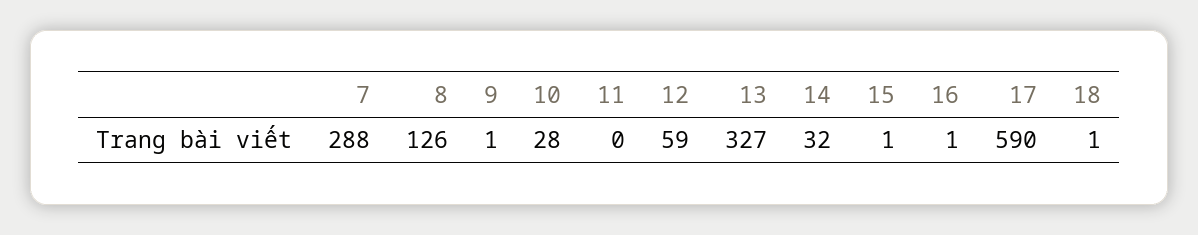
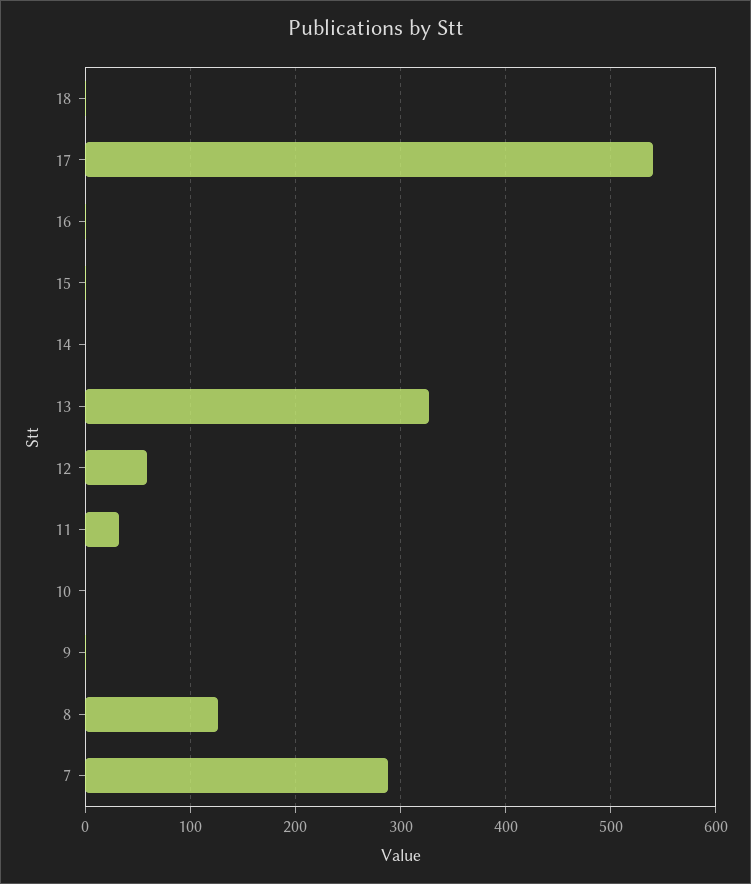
10: 28 -> 0
11: 0 -> 30
14: 32 -> 0
17: 590 -> 540

